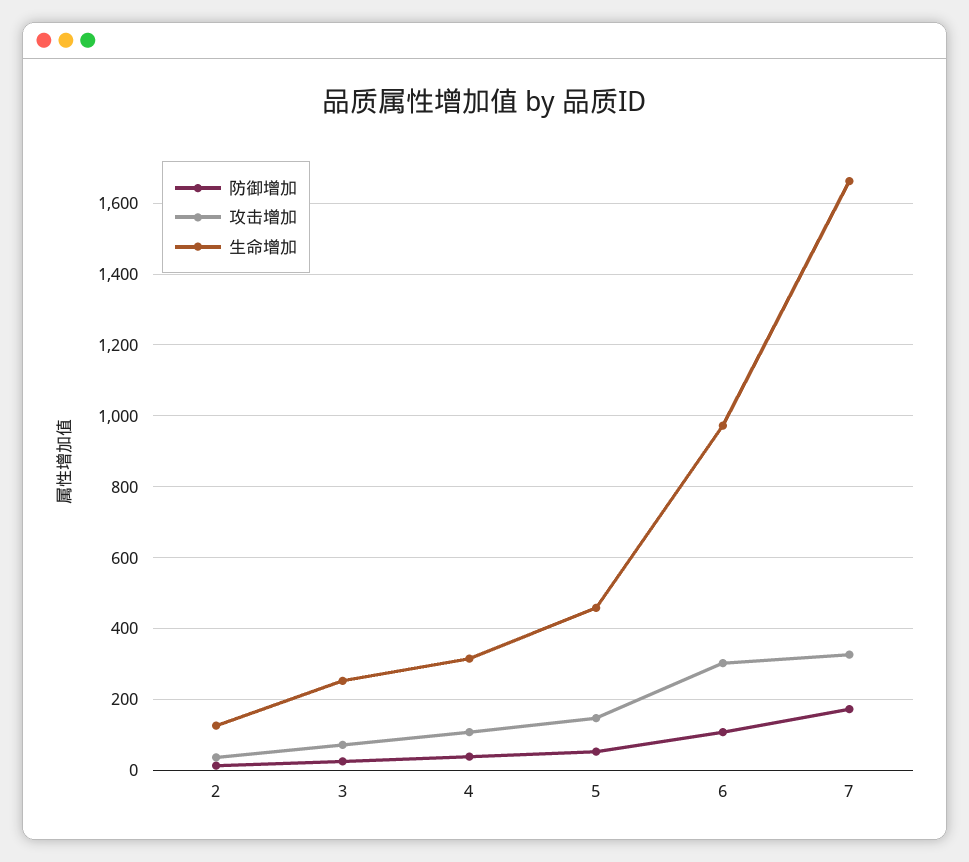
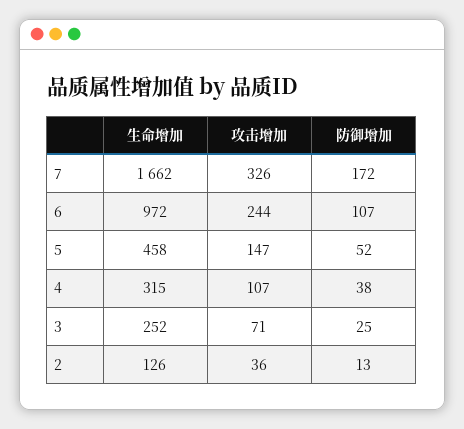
攻击增加, 6: 300 -> 244

